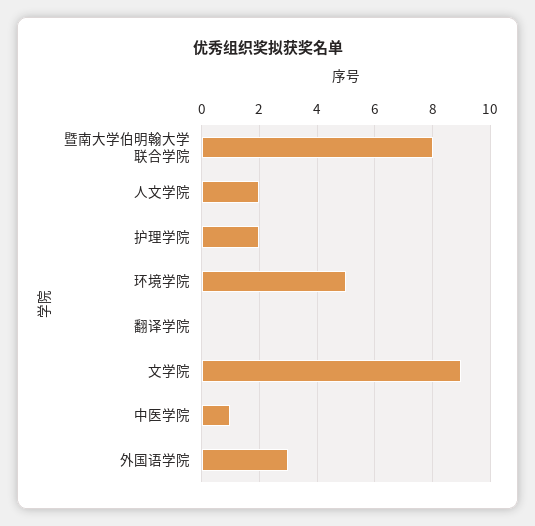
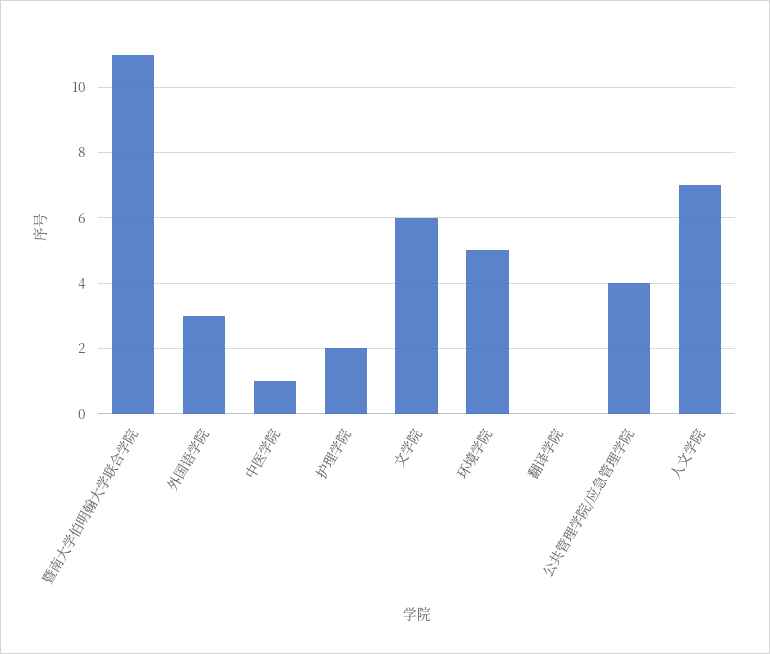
暨南大学伯明翰大学联合学院: 8 -> 11
人文学院: 2 -> 7
文学院: 9 -> 6
公共管理学院/应急管理学院: none -> 4

